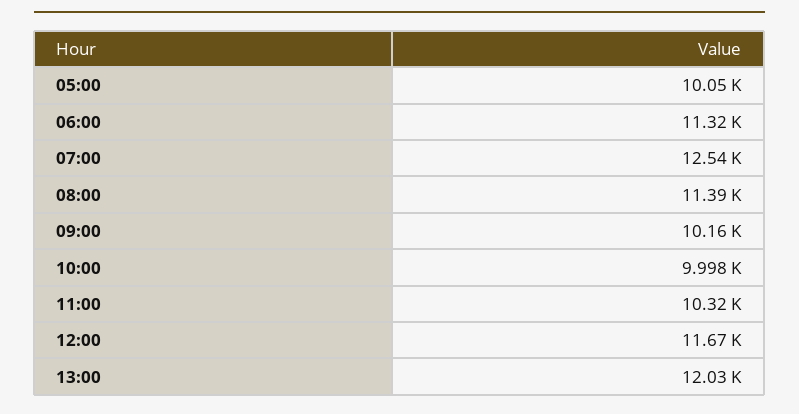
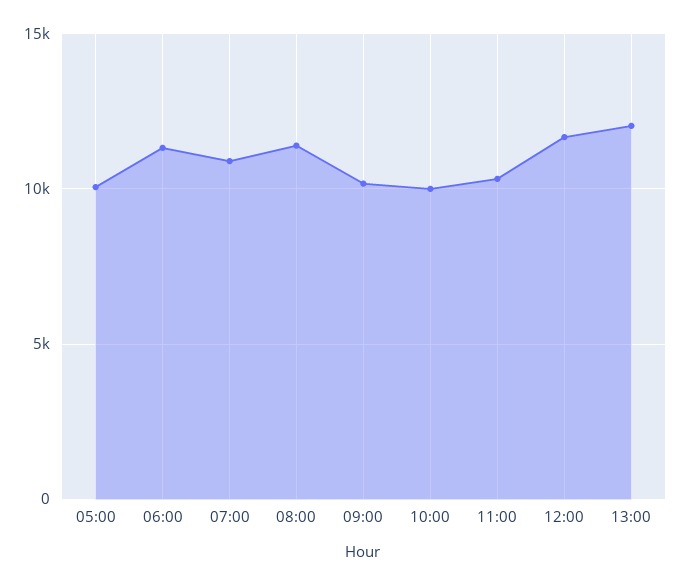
07:00: 12540 -> 11000

